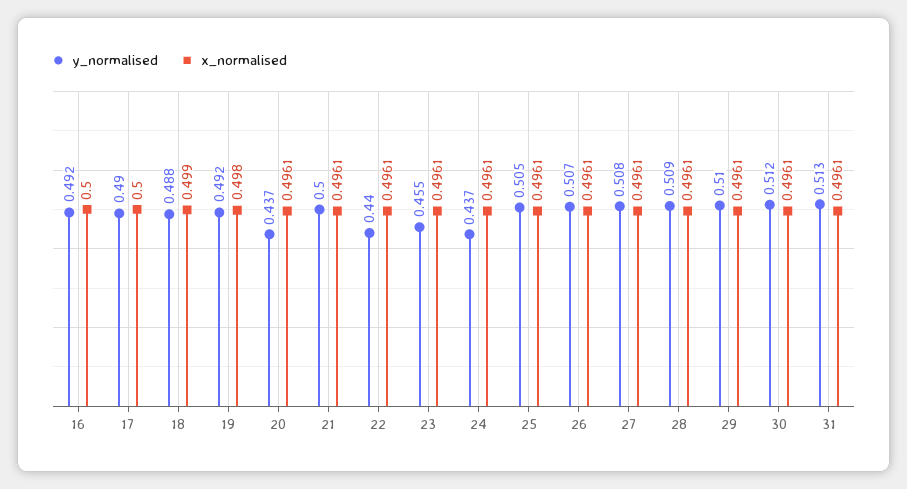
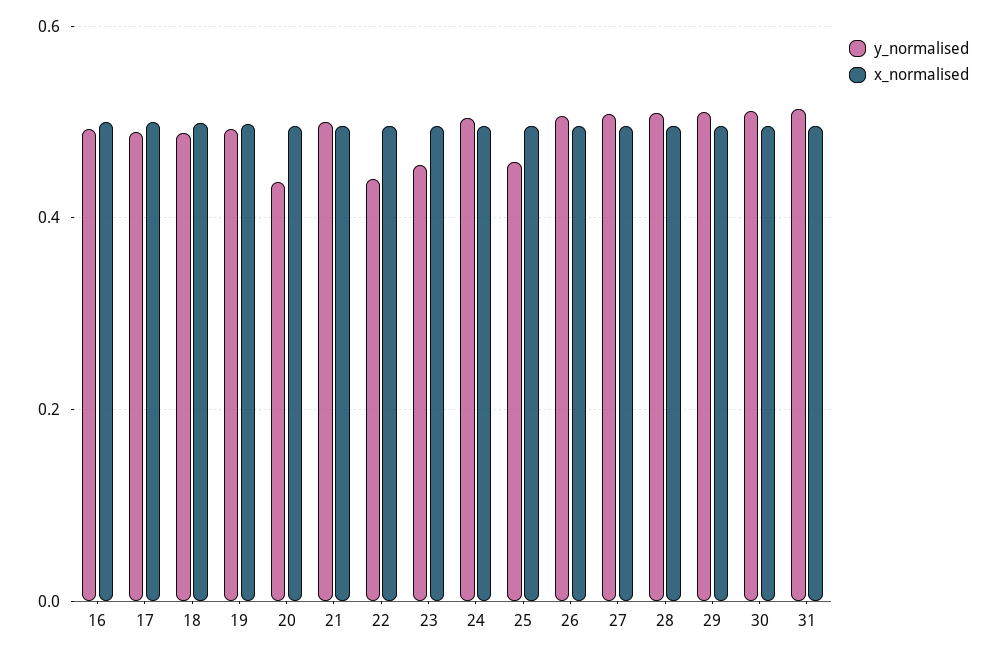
y_normalised, 24: 0.437 -> 0.5
y_normalised, 25: 0.505 -> 0.46

